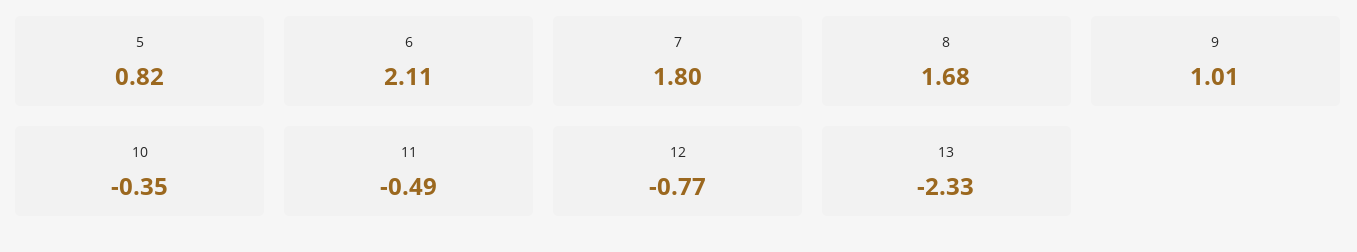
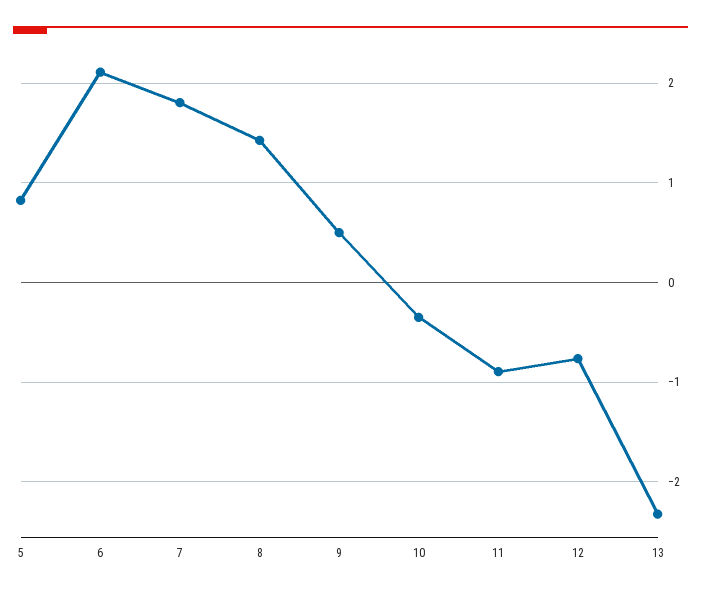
8: 1.68 -> 1.4
9: 1.01 -> 0.5
11: -0.49 -> -0.9

